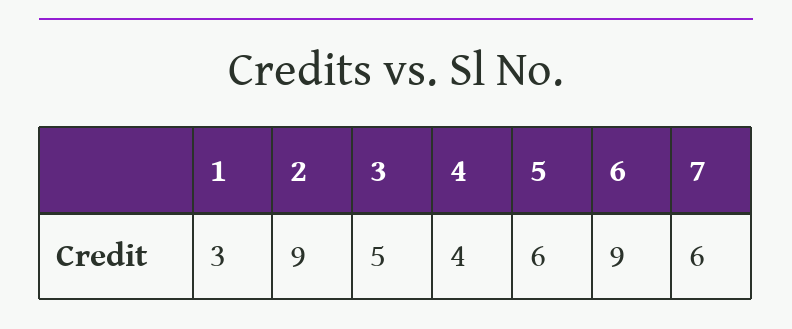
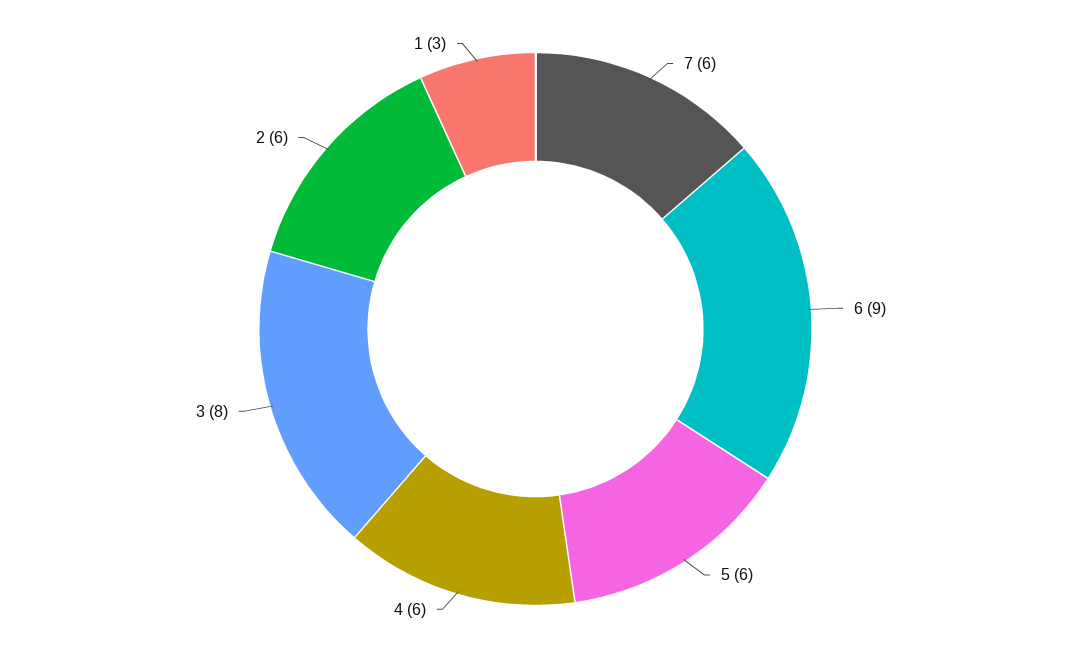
2: 9 -> 6
3: 5 -> 8
4: 4 -> 6

